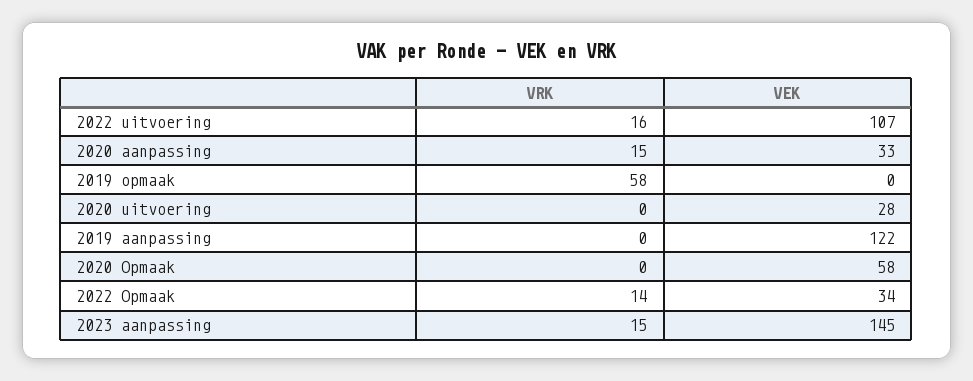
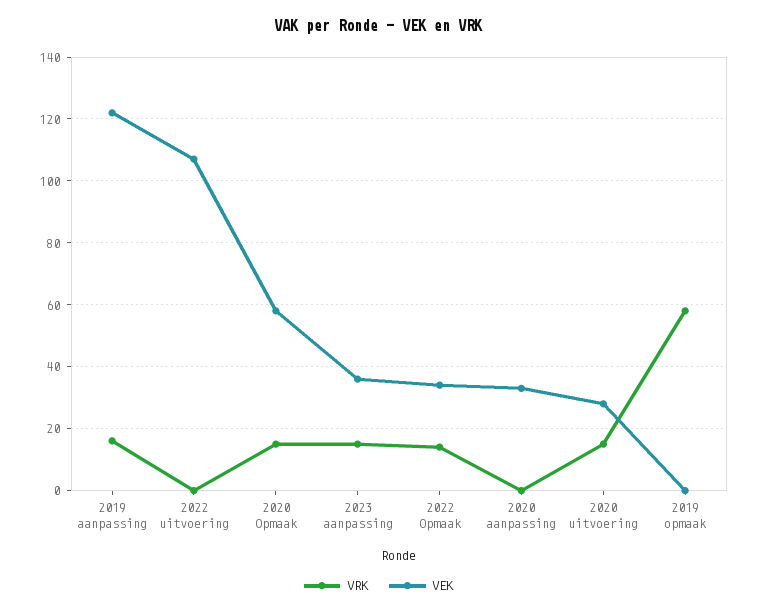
VRK, 2022 uitvoering: 16 -> 0
VRK, 2020 aanpassing: 15 -> 0
VRK, 2020 uitvoering: 0 -> 15
VRK, 2019 aanpassing: 0 -> 15
VRK, 2020 Opmaak: 0 -> 15
VEK, 2023 aanpassing: 145 -> 35

